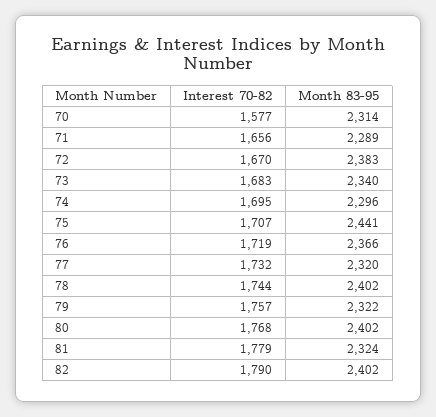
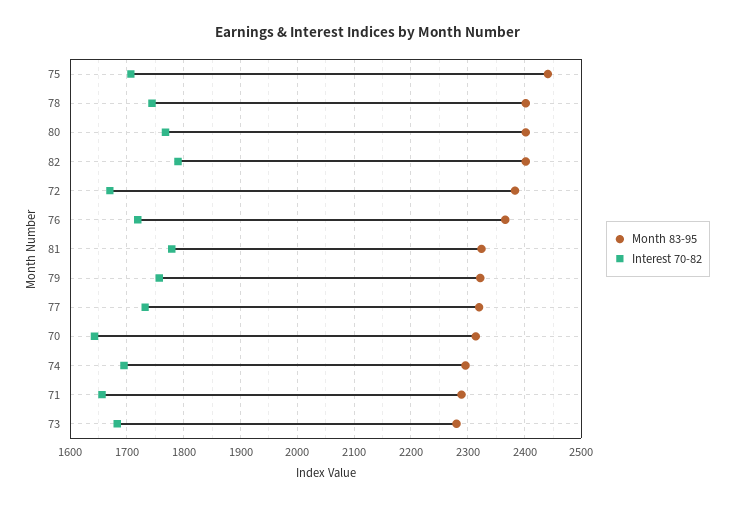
Interest 70-82, 70: 1577 -> 1640
Month 83-95, 73: 2340 -> 2280

